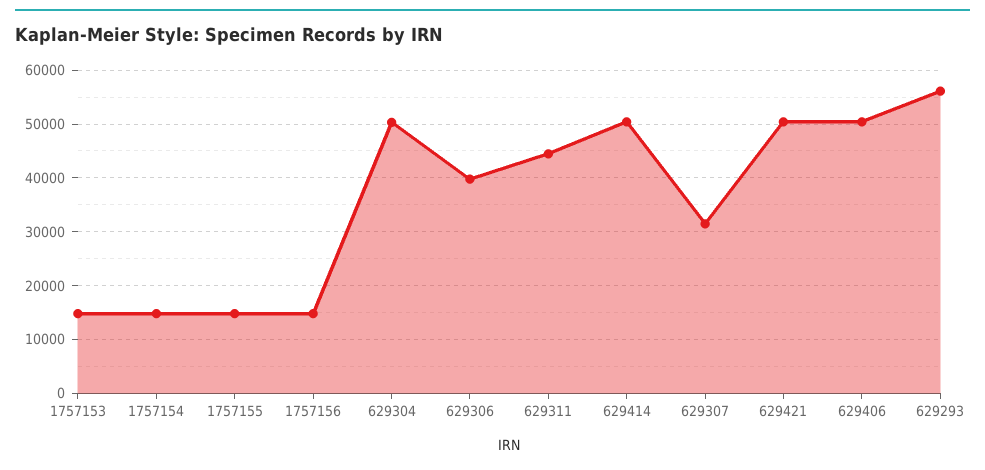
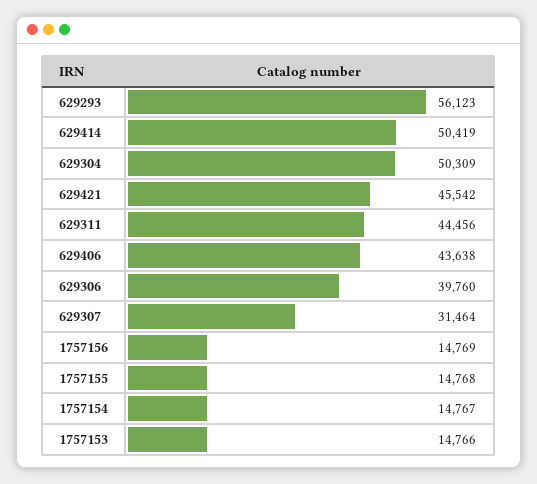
629421: 50000 -> 45542
629406: 50000 -> 43638

